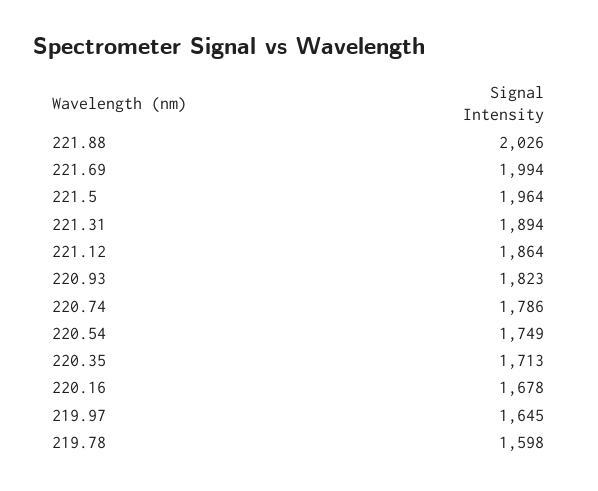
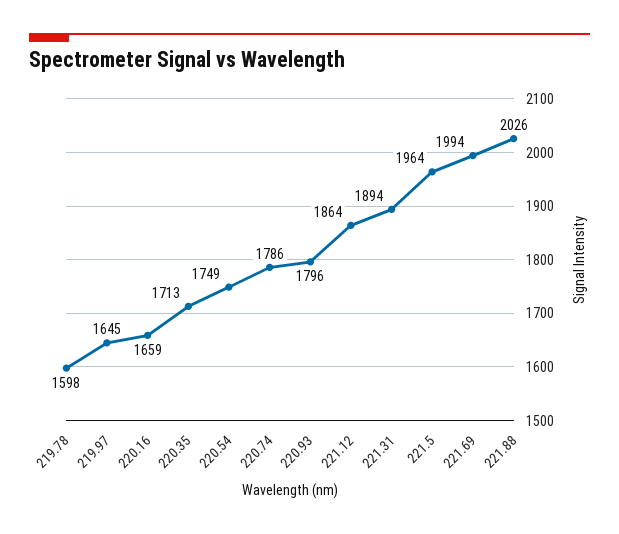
220.93: 1823 -> 1796
220.16: 1678 -> 1659

